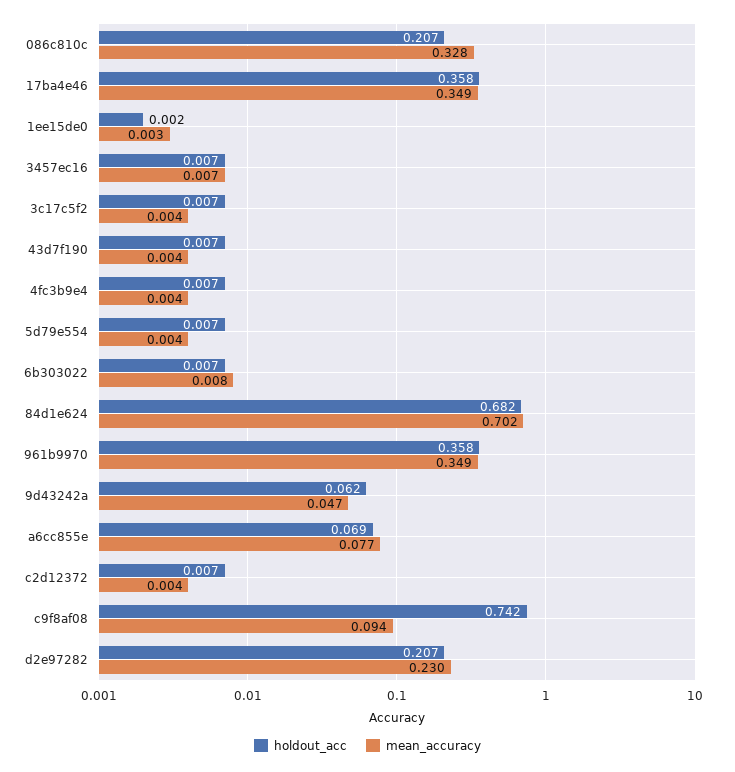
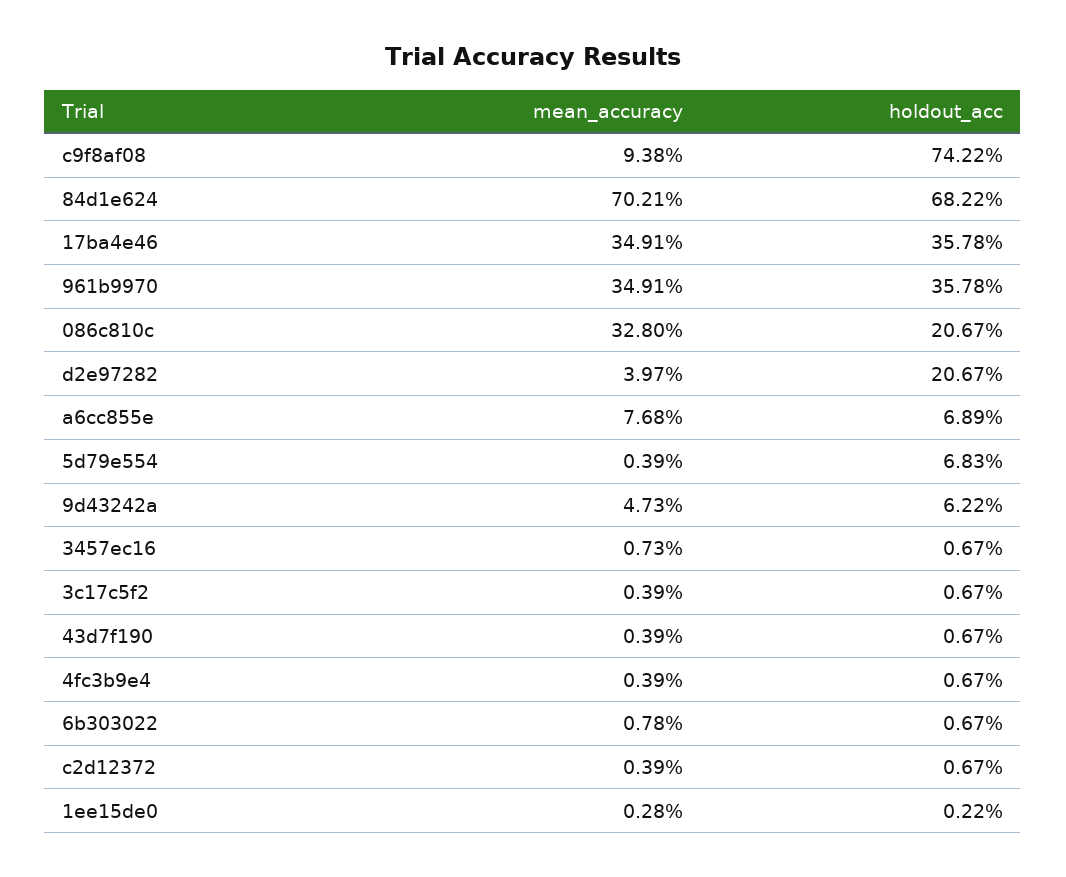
holdout_acc, 5d79e554: 0.007 -> 0.0683
mean_accuracy, d2e97282: 0.23 -> 0.0397

